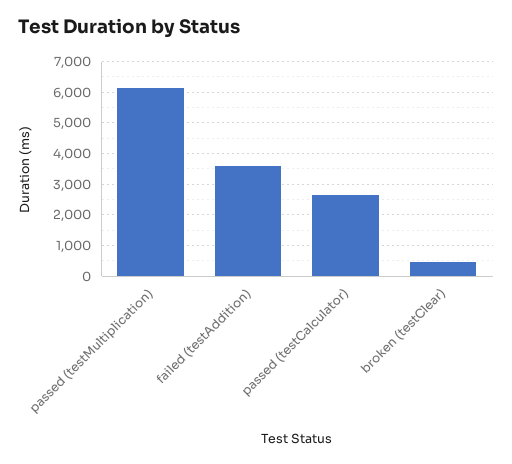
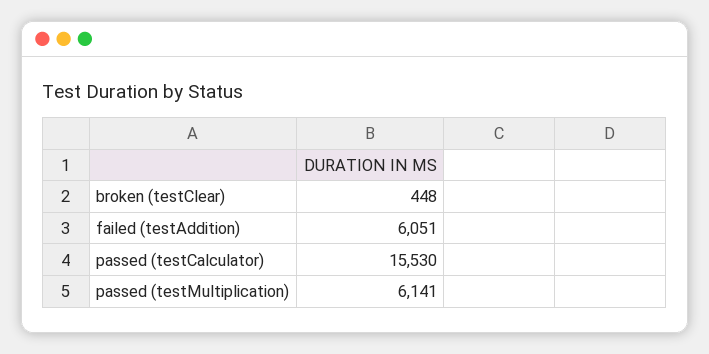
failed (testAddition): 3600 -> 6051
passed (testCalculator): 2600 -> 15530

